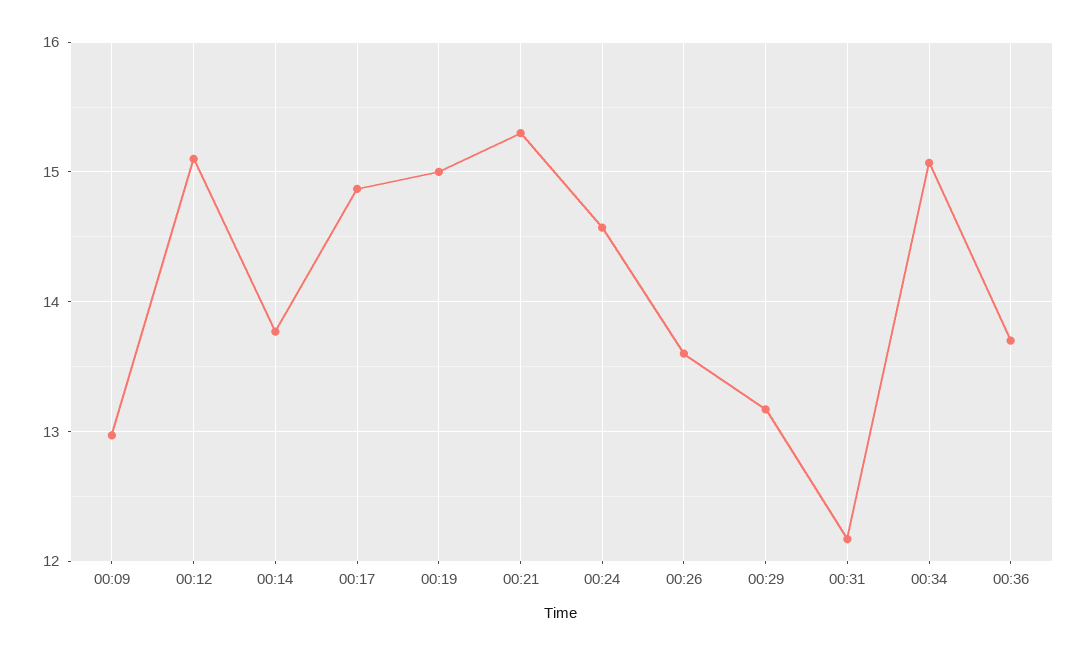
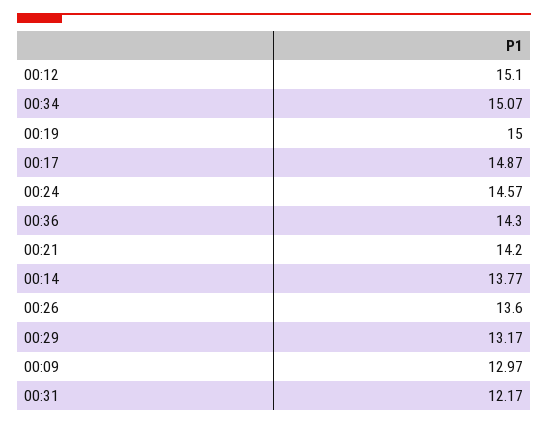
00:21: 15.3 -> 14.2
00:36: 13.7 -> 14.3

